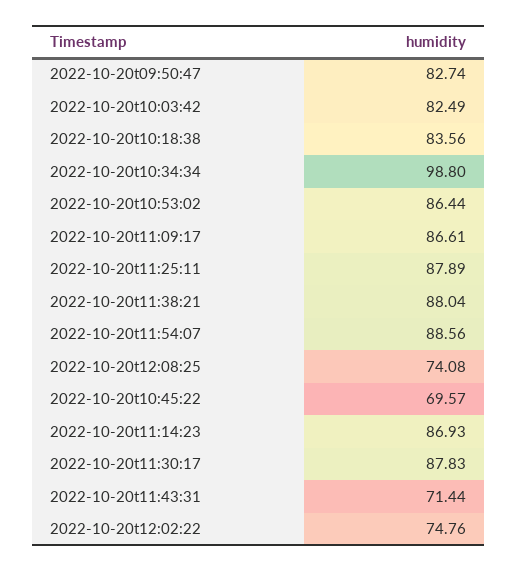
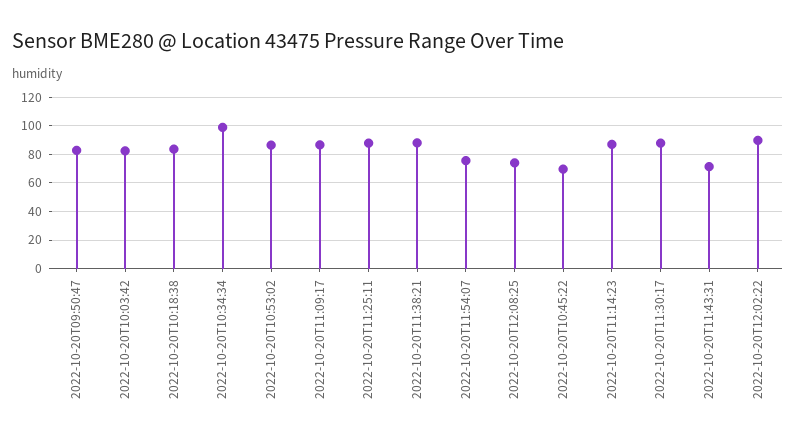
2022-10-20t11:54:07: 88.56 -> 75
2022-10-20t12:02:22: 74.76 -> 90

